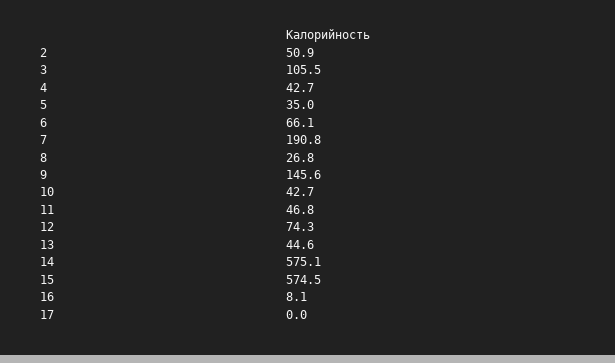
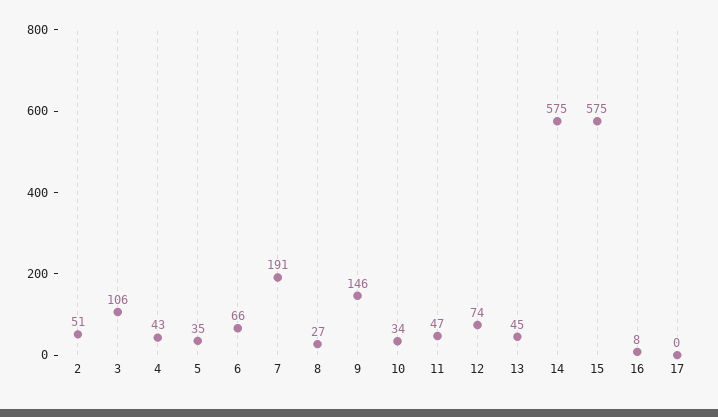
10: 42.7 -> 34

